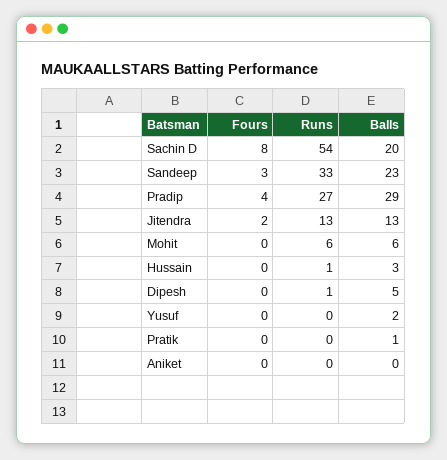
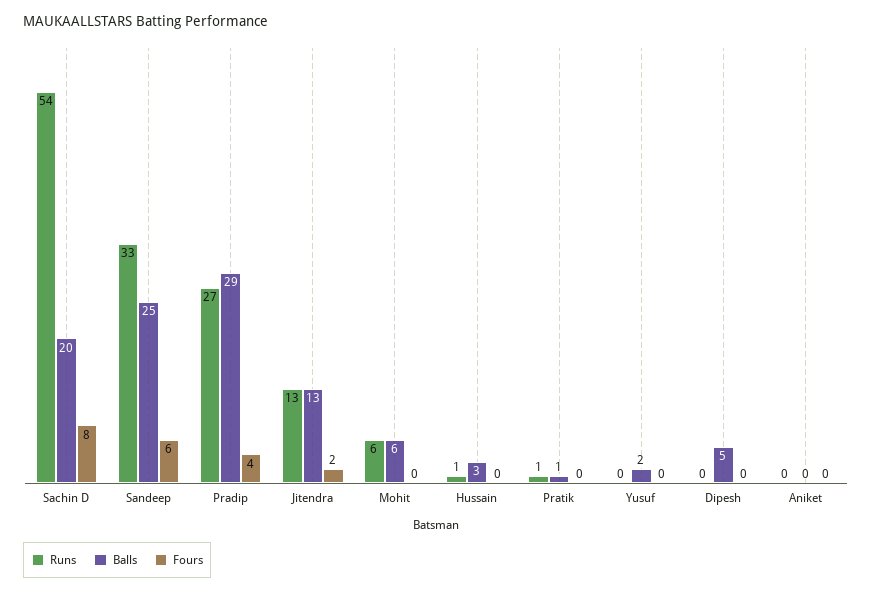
Fours, Sandeep: 3 -> 6
Balls, Sandeep: 23 -> 25
Runs, Dipesh: 1 -> 0
Runs, Pratik: 0 -> 1

